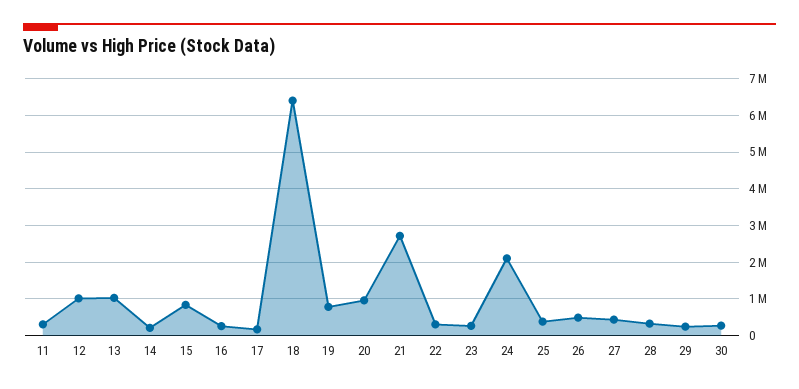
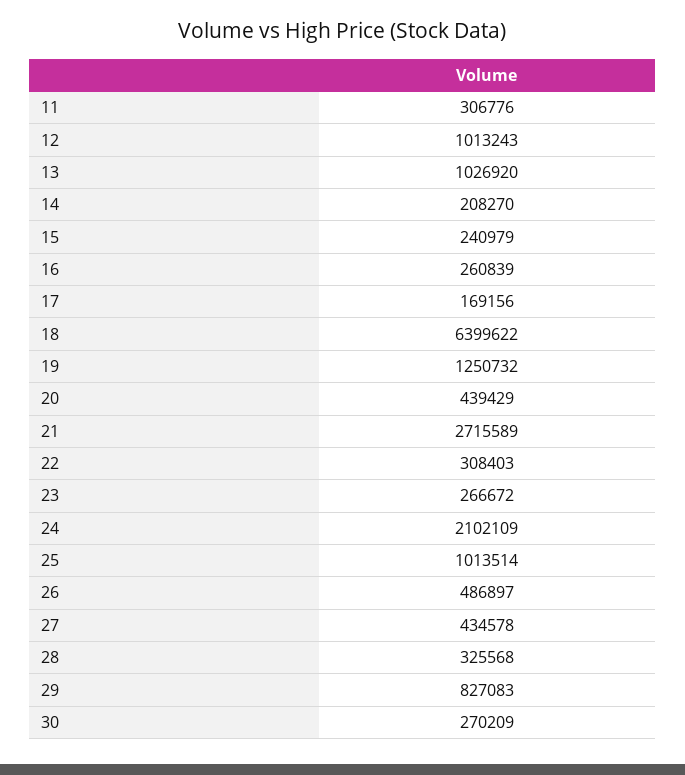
15: 800000 -> 240979
19: 800000 -> 1250732
20: 1000000 -> 439429
25: 400000 -> 1013514
29: 200000 -> 827083

